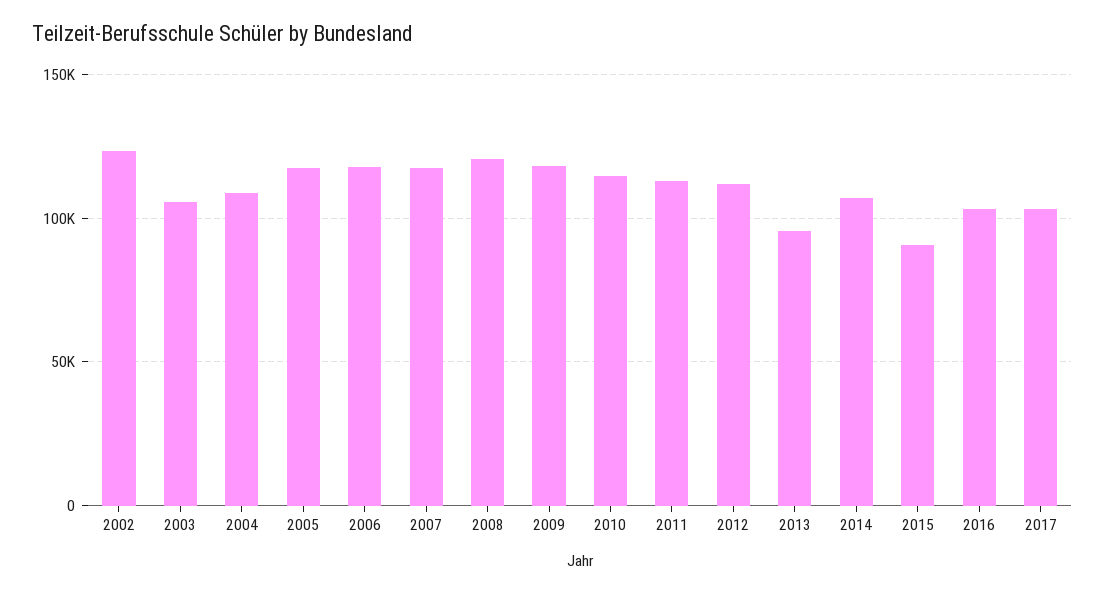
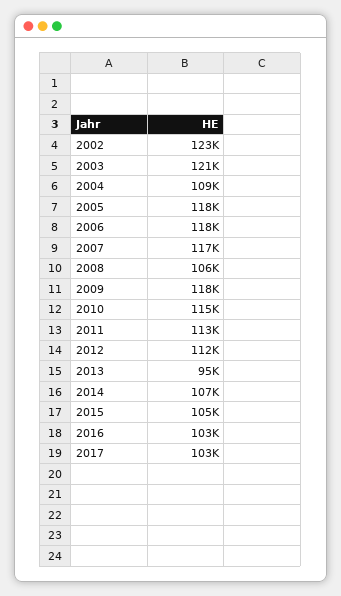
2003: 105000 -> 121000
2008: 120000 -> 106000
2015: 90000 -> 105000

